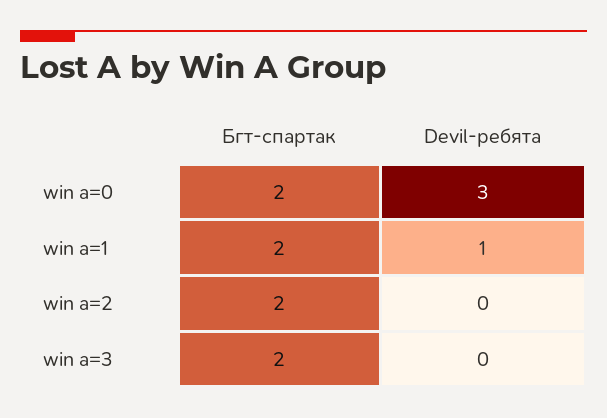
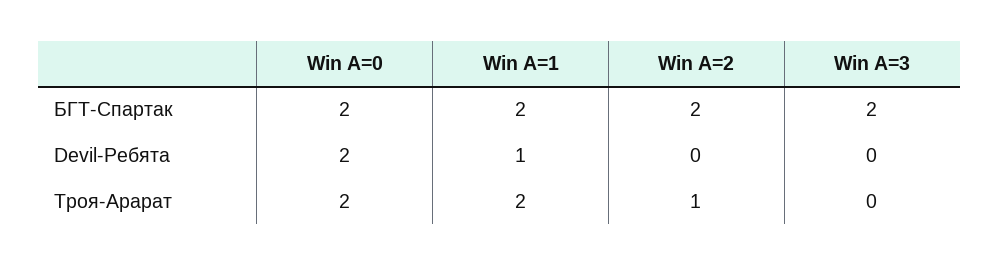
Devil-ребята, win a=0: 3 -> 2
Троя-Арарат, win a=0: none -> 2
Троя-Арарат, win a=1: none -> 2
Троя-Арарат, win a=2: none -> 1
Троя-Арарат, win a=3: none -> 0

